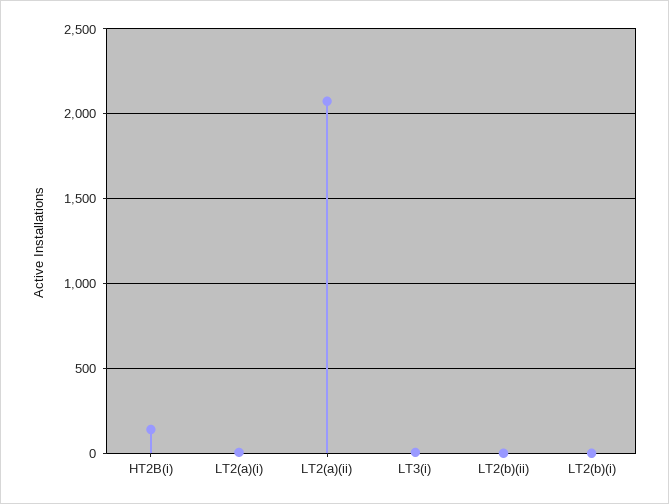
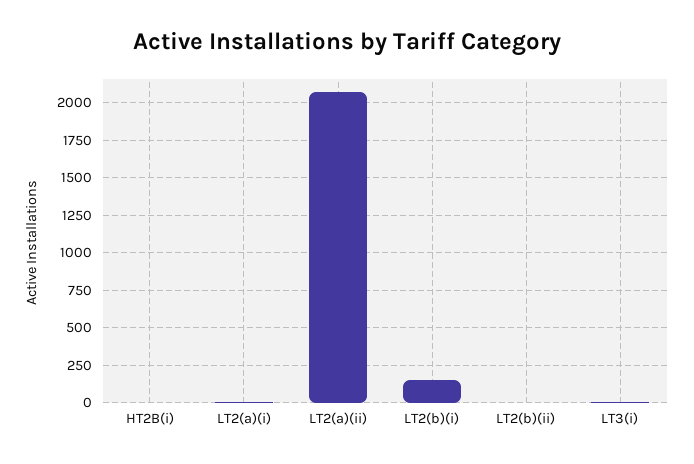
HT2B(i): 150 -> 0
LT2(b)(i): 0 -> 150

